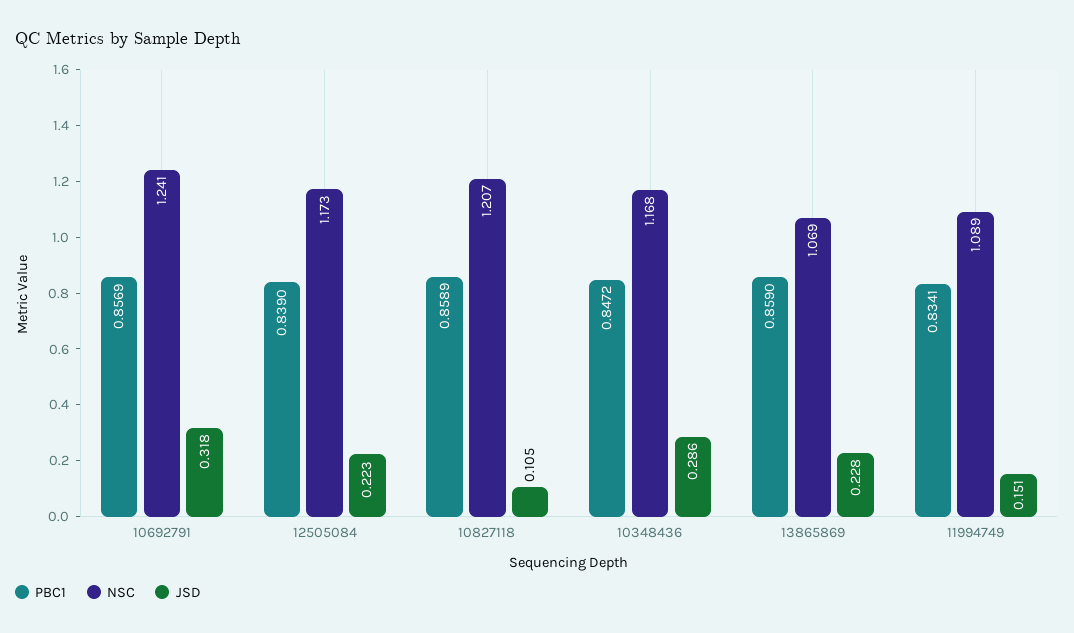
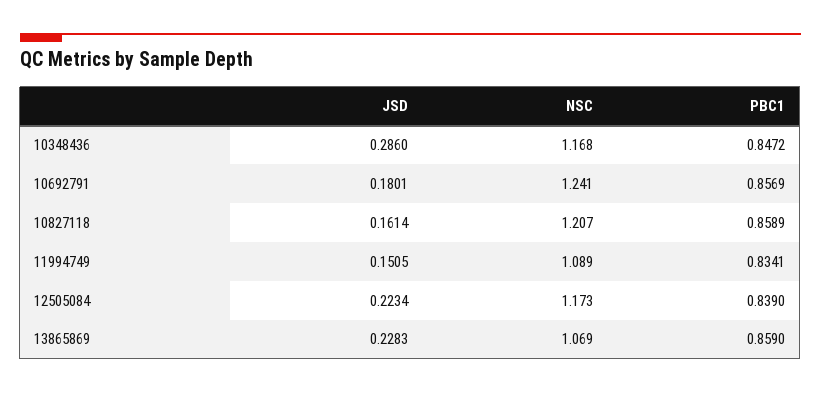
JSD, 10692791: 0.318 -> 0.1801
JSD, 10827118: 0.105 -> 0.1614

